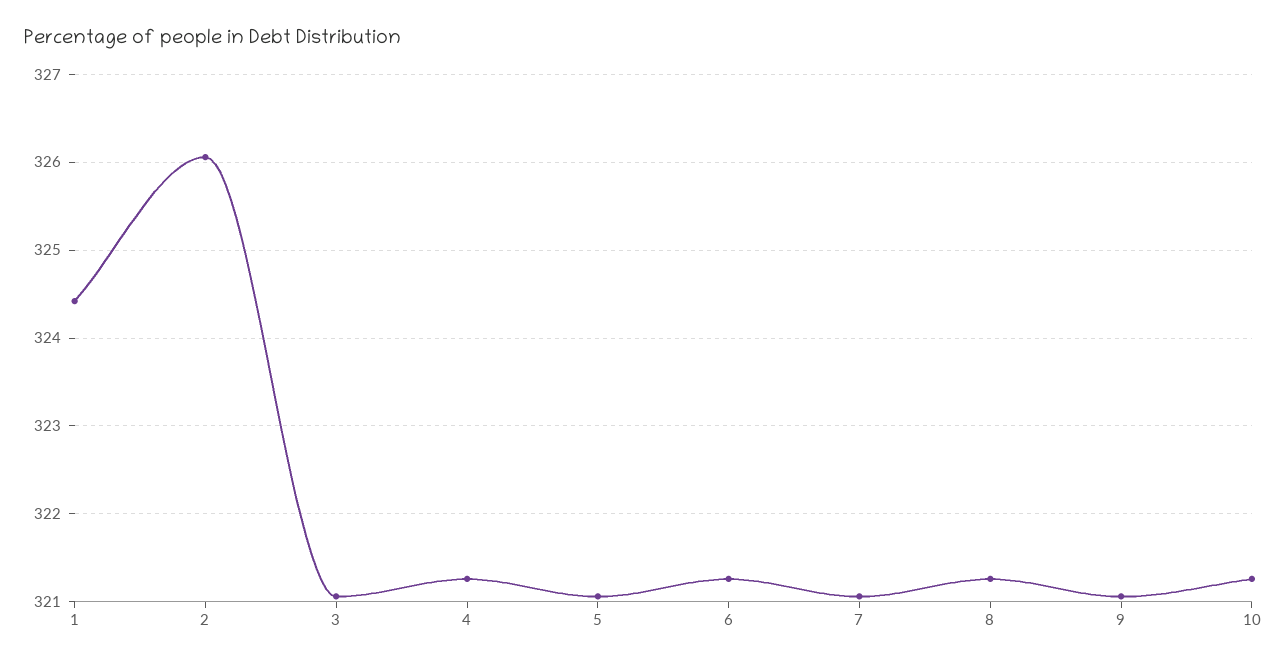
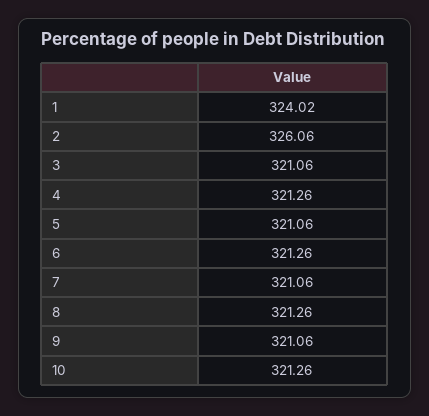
1: 324.4 -> 324.02

